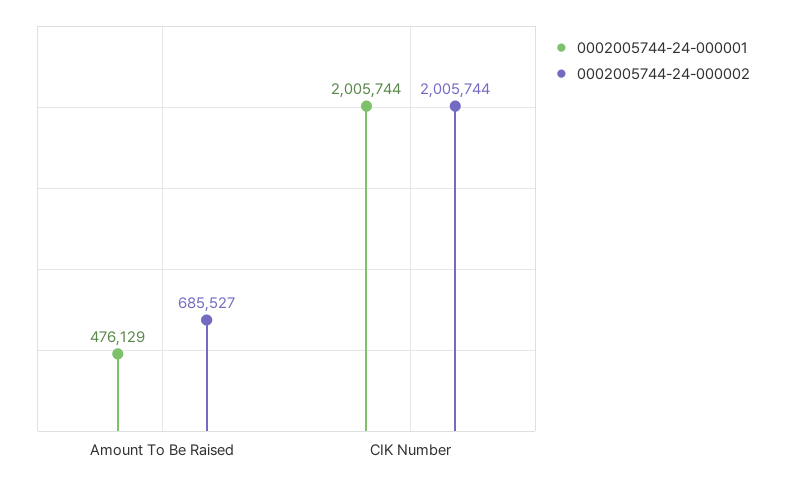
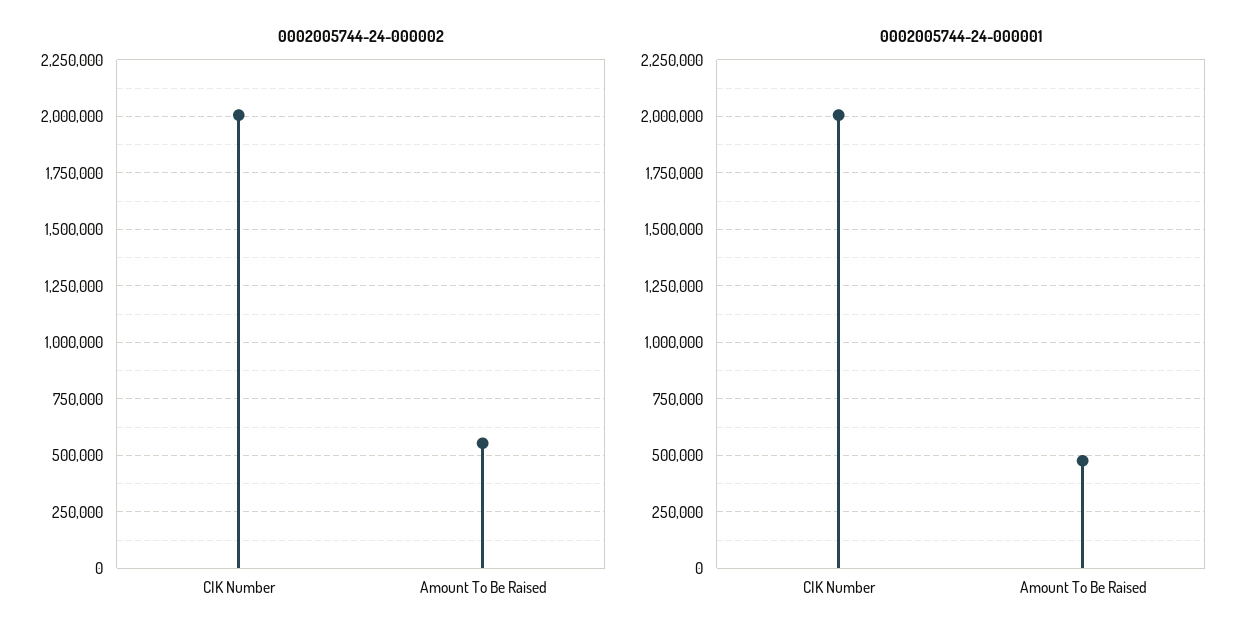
0002005744-24-000002, Amount To Be Raised: 685527 -> 550000

